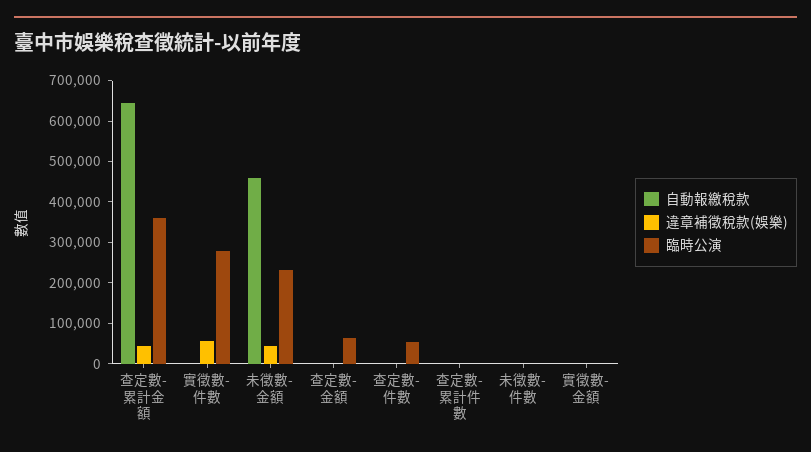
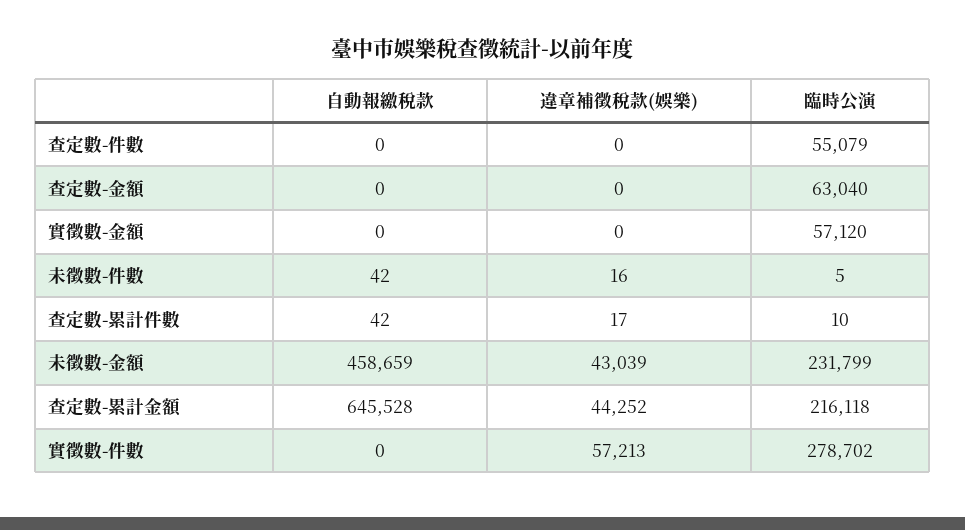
臨時公演, 查定數-累計金額: 360000 -> 216118
臨時公演, 實徵數-金額: 0 -> 57120

